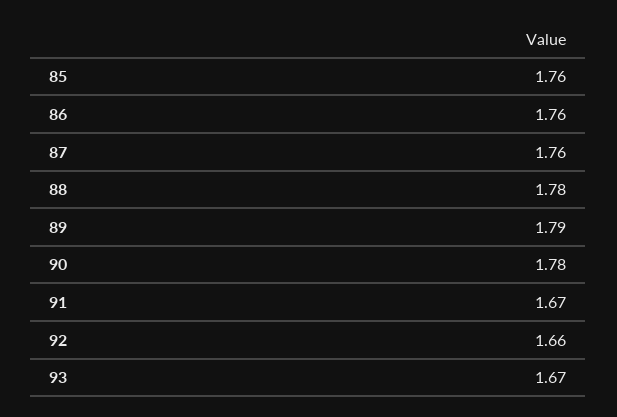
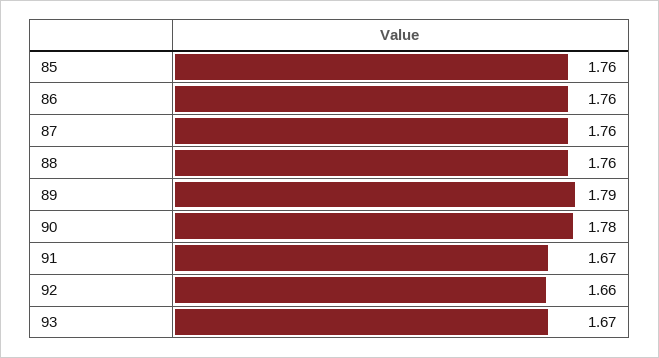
88: 1.78 -> 1.76

